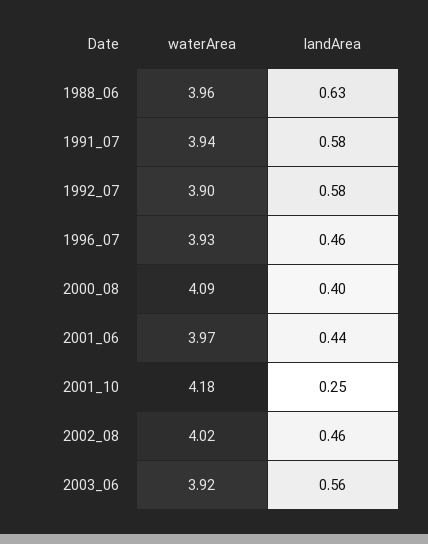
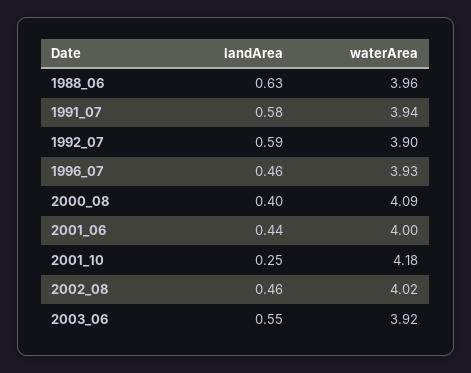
landArea, 1992_07: 0.58 -> 0.59
waterArea, 2001_06: 3.97 -> 4
landArea, 2003_06: 0.56 -> 0.55

